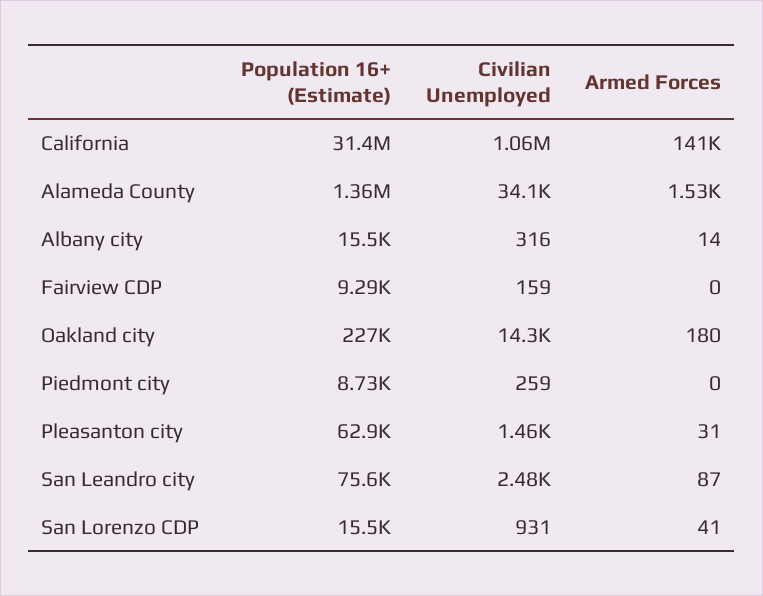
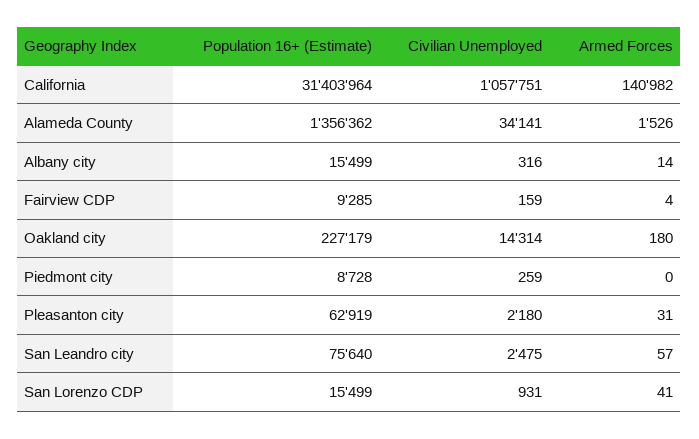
Armed Forces, Fairview CDP: 0 -> 4
Civilian Unemployed, Pleasanton city: 1460 -> 2180
Armed Forces, San Leandro city: 87 -> 57

